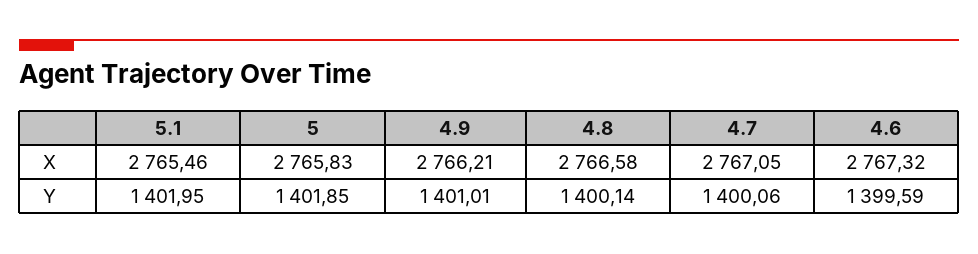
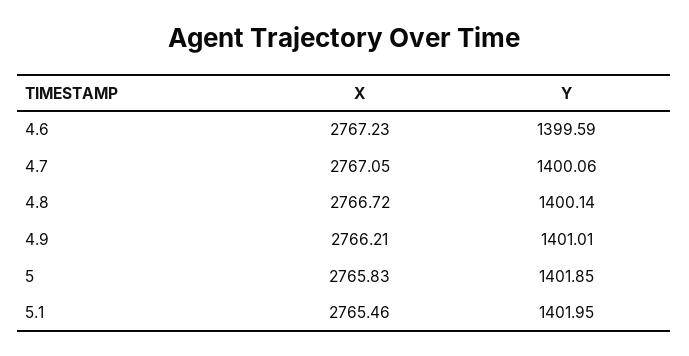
4.8, X: 2766.58 -> 2766.72
4.6, X: 2767.32 -> 2767.23

